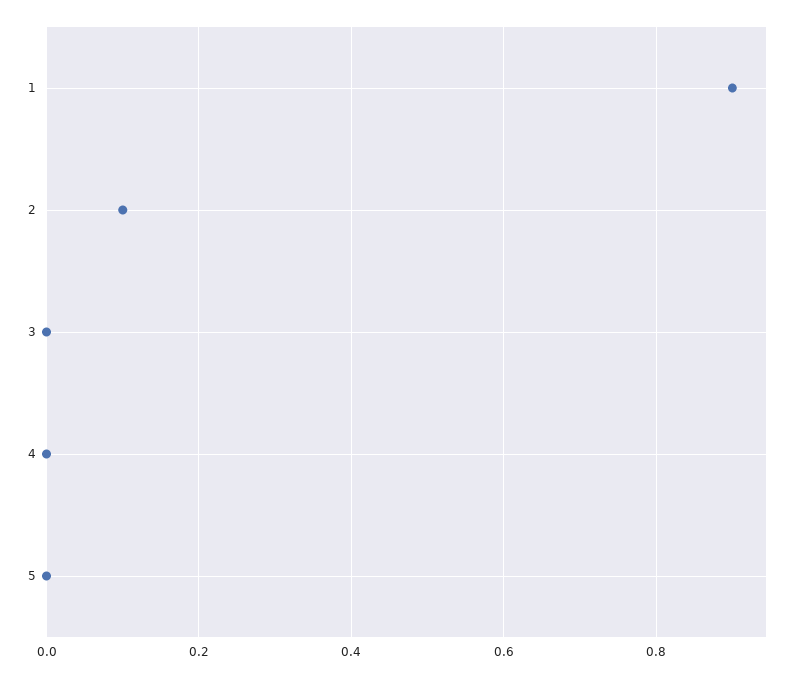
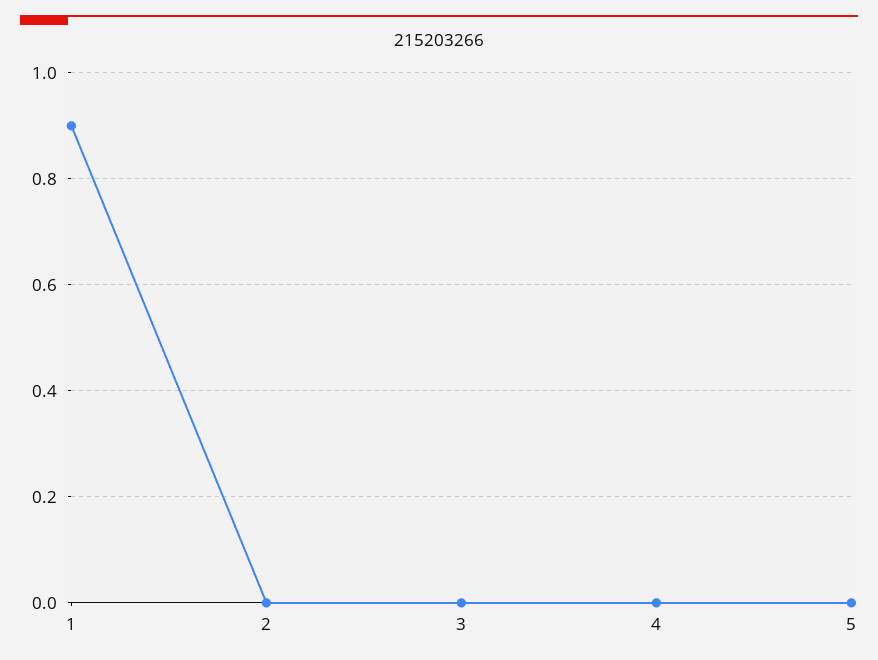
2: 0.1 -> 0

